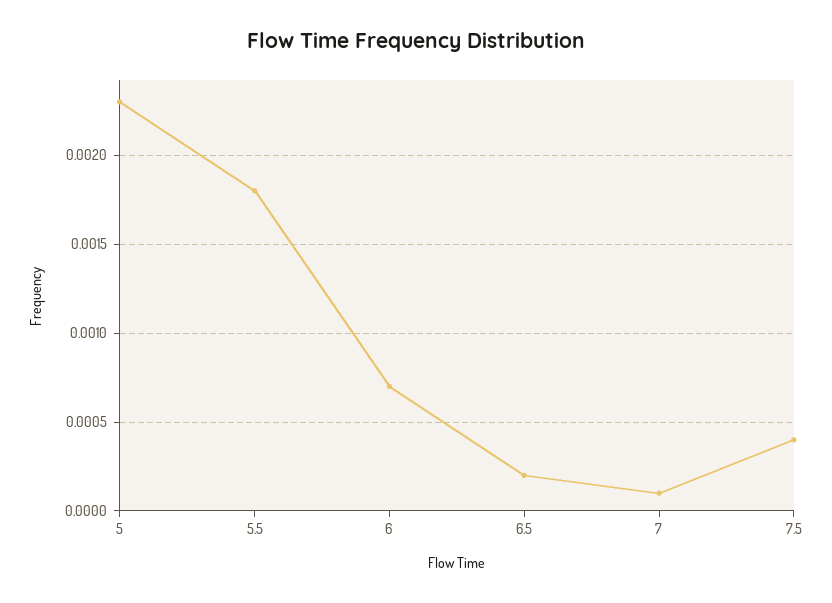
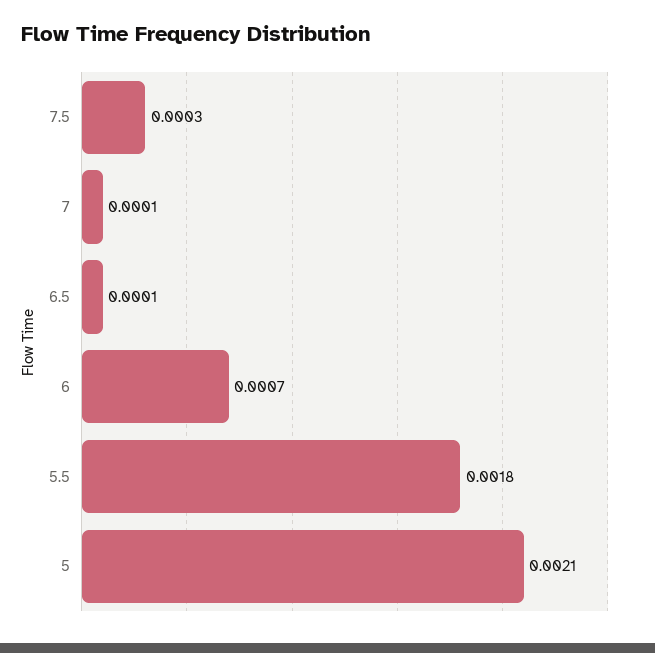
5: 0.0023 -> 0.0021
6.5: 0.0002 -> 0.0001
7.5: 0.0004 -> 0.0003

